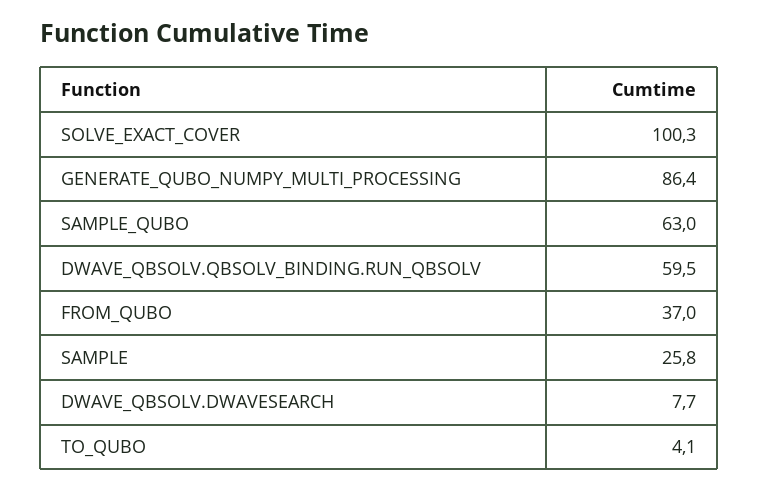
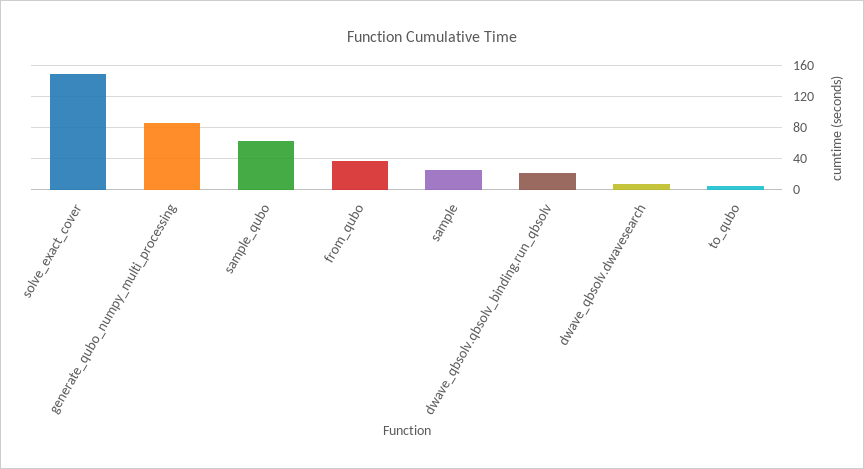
SOLVE_EXACT_COVER: 100.3 -> 150
DWAVE_QBSOLV.QBSOLV_BINDING.RUN_QBSOLV: 59.5 -> 20

